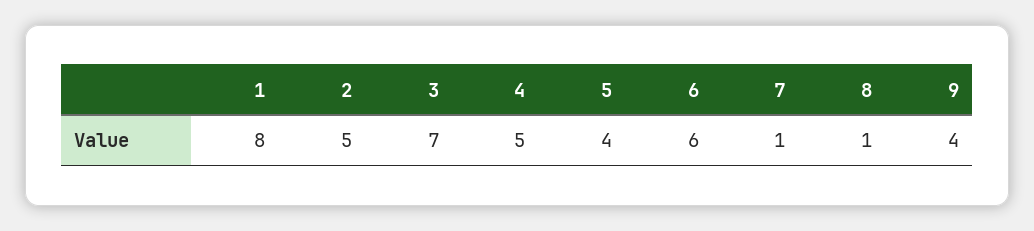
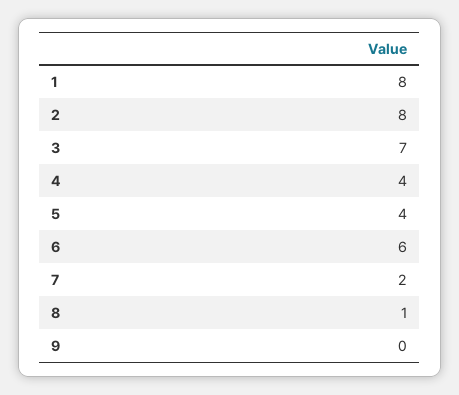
2: 5 -> 8
4: 5 -> 4
7: 1 -> 2
9: 4 -> 0

